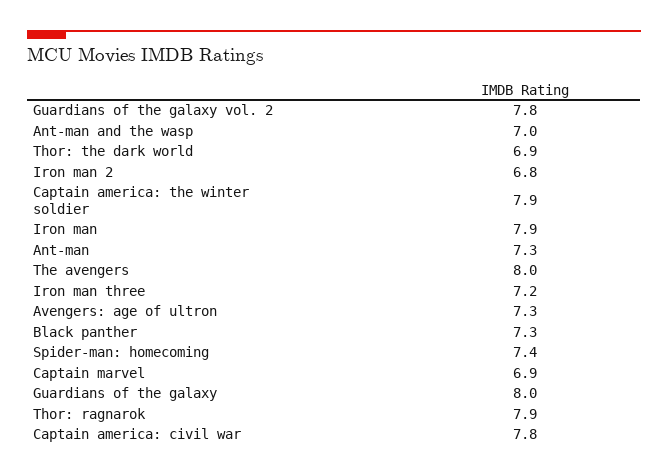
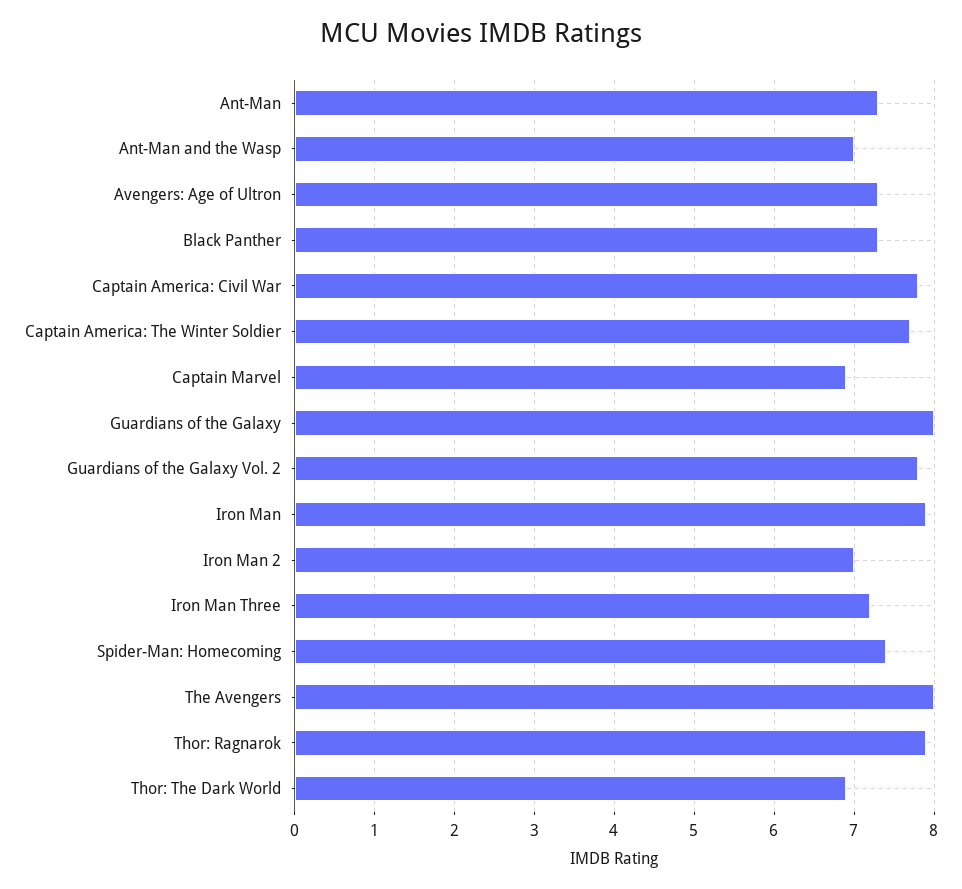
Iron man 2: 6.8 -> 7
Captain america: the winter soldier: 7.9 -> 7.7

